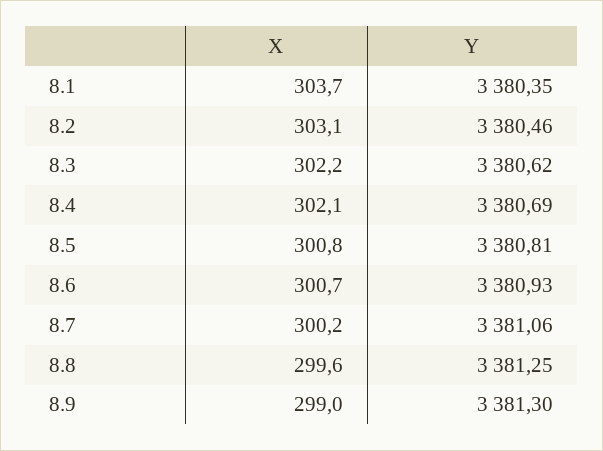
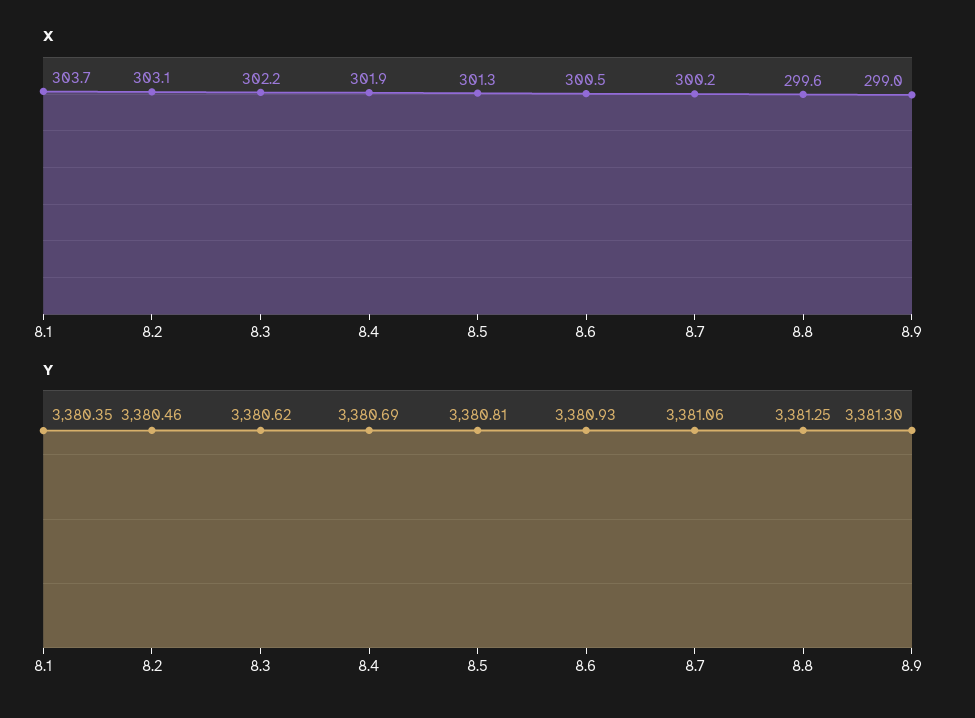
X, 8.4: 302.1 -> 301.9
X, 8.5: 300.8 -> 301.3
X, 8.6: 300.7 -> 300.5

